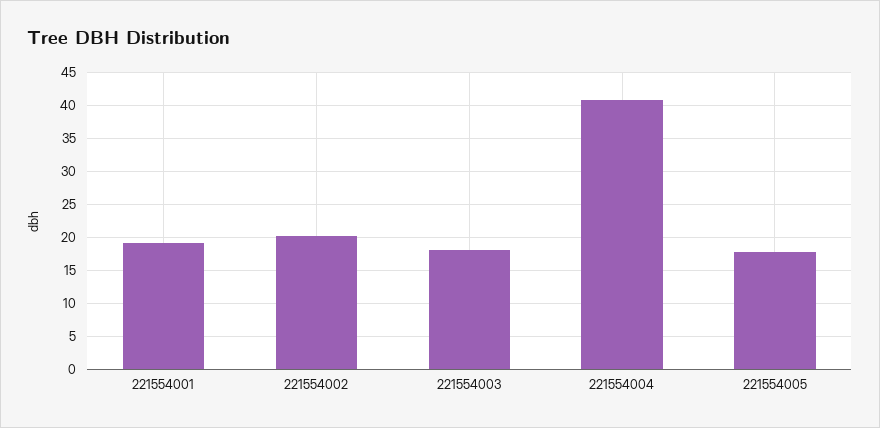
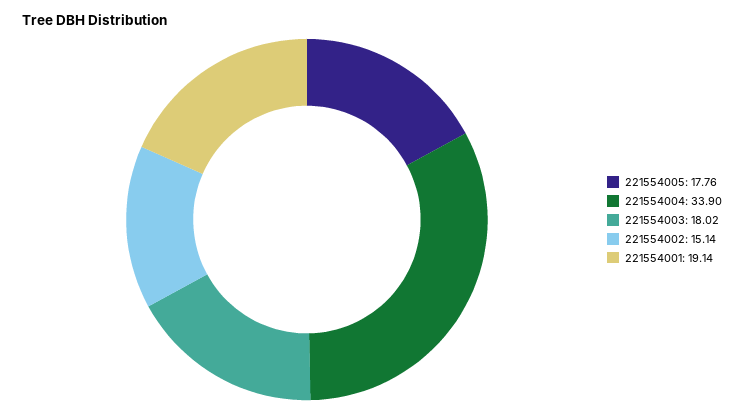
221554002: 20 -> 15.14
221554004: 41 -> 33.9

